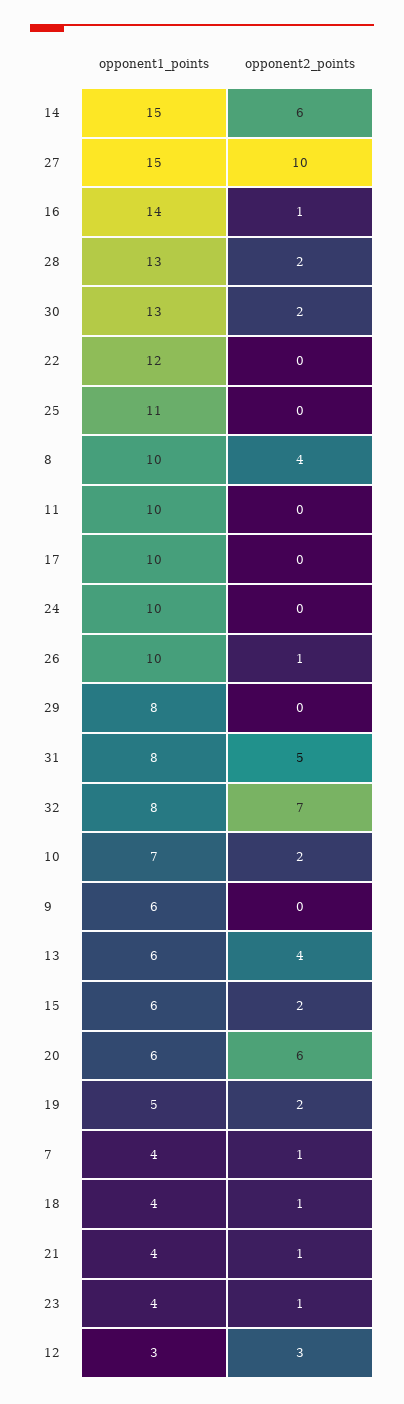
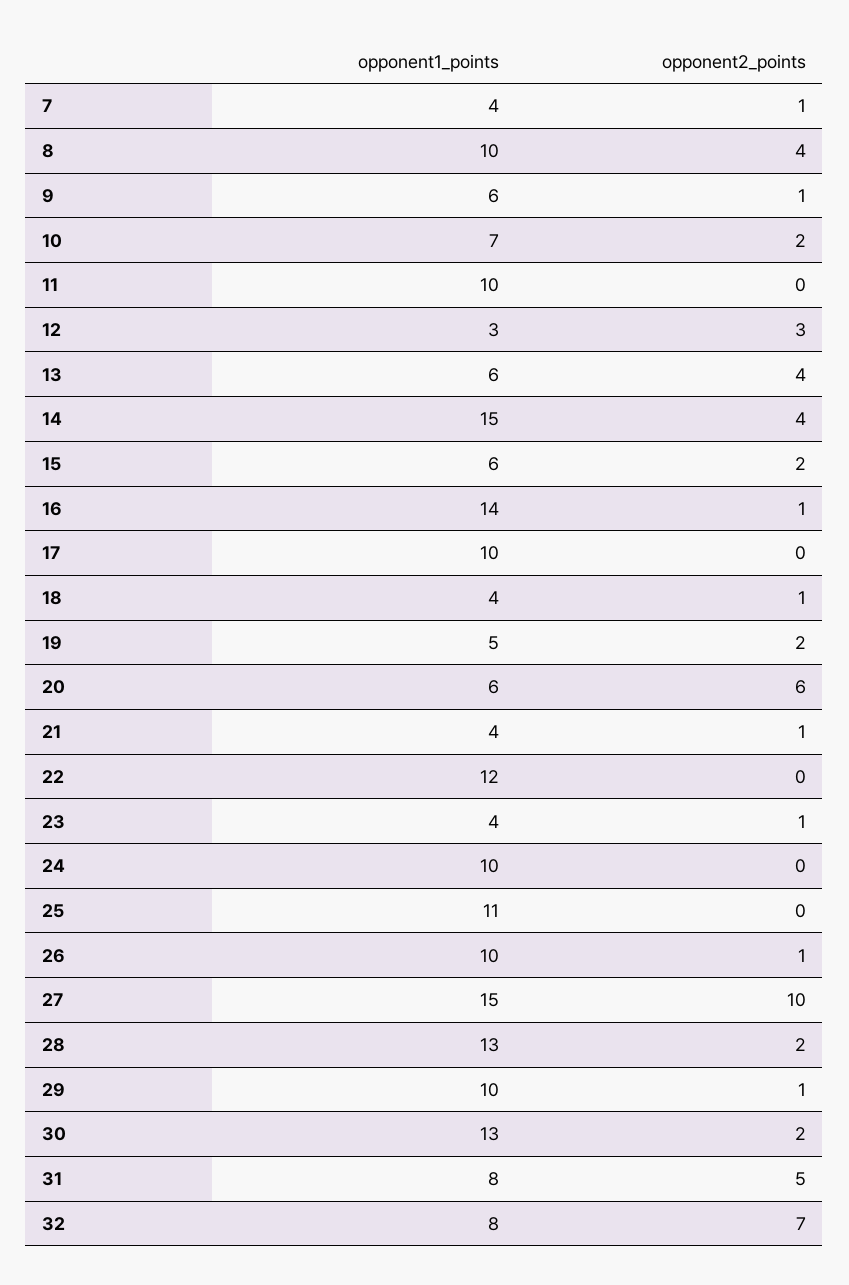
opponent2_points, 14: 6 -> 4
opponent1_points, 29: 8 -> 10
opponent2_points, 29: 0 -> 1
opponent2_points, 9: 0 -> 1

